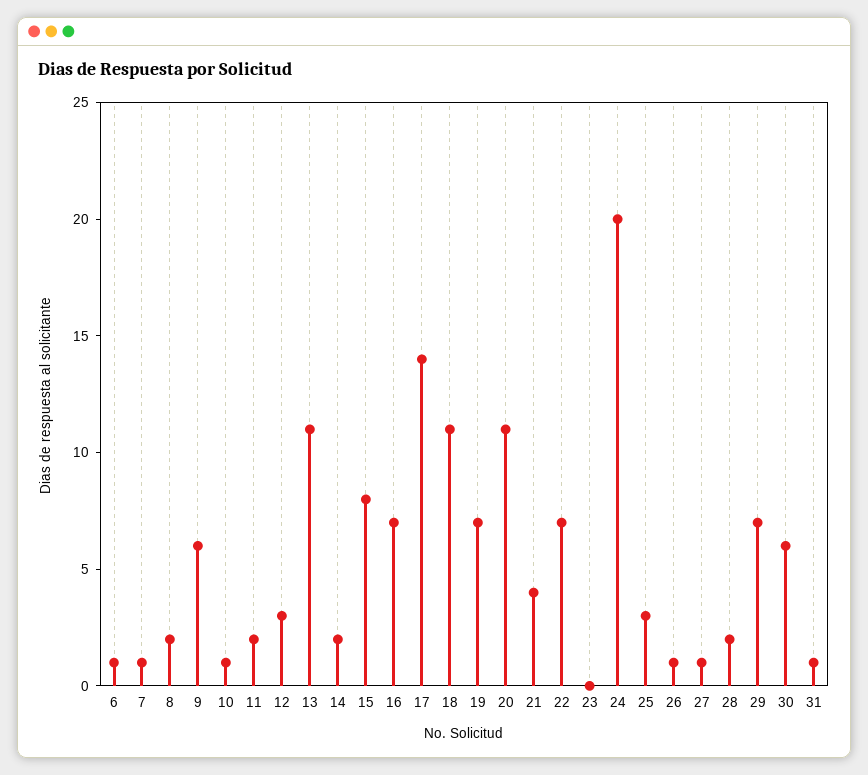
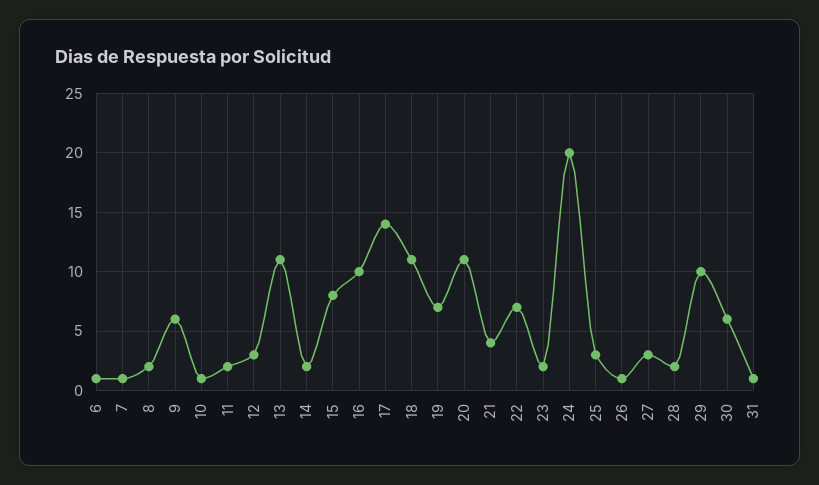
16: 7 -> 10
23: 0 -> 2
27: 1 -> 3
29: 7 -> 10

